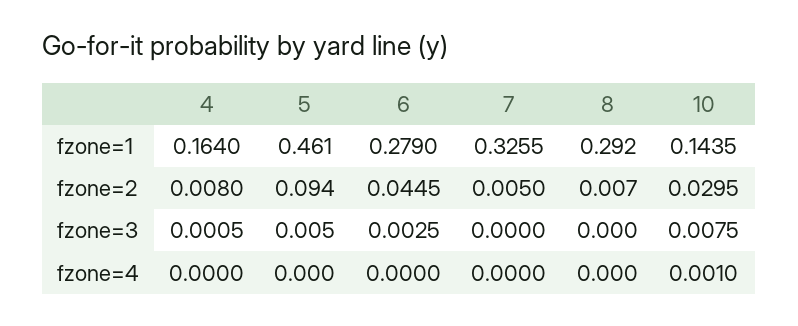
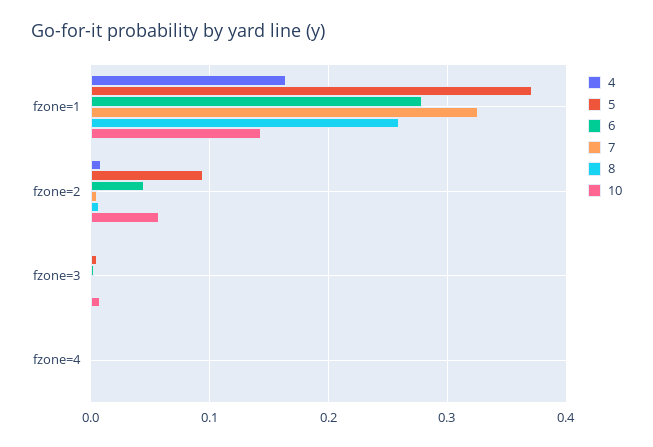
5, fzone=1: 0.461 -> 0.37
8, fzone=1: 0.292 -> 0.26
10, fzone=2: 0.0295 -> 0.06

